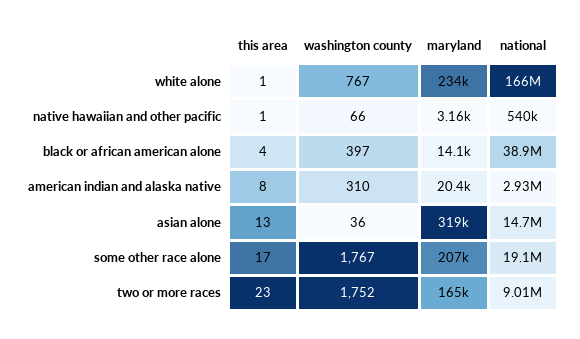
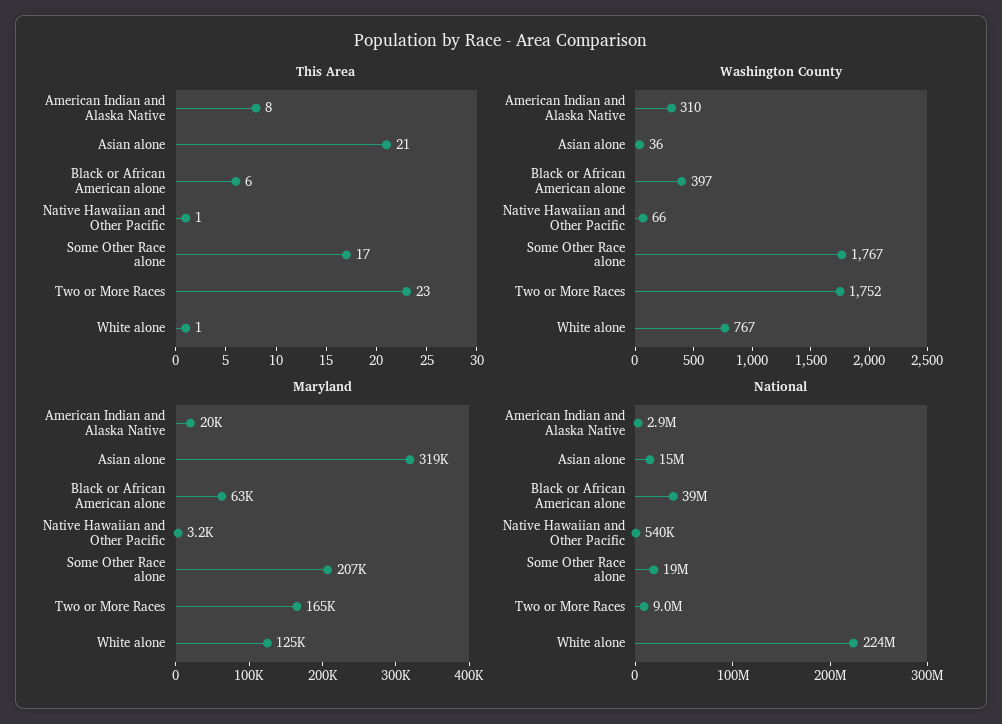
maryland, white alone: 234000 -> 125000
national, white alone: 166000000 -> 224000000
this area, black or african american alone: 4 -> 6
maryland, black or african american alone: 14100 -> 63000
this area, asian alone: 13 -> 21

